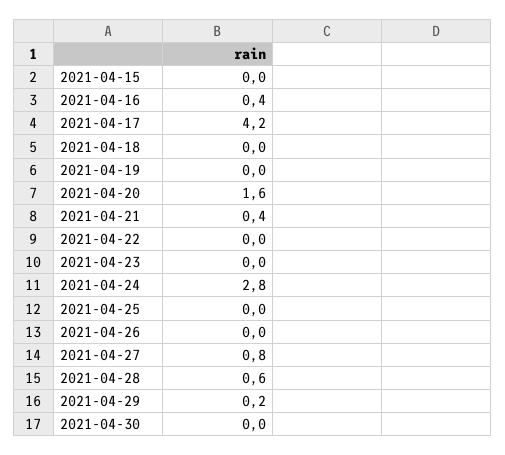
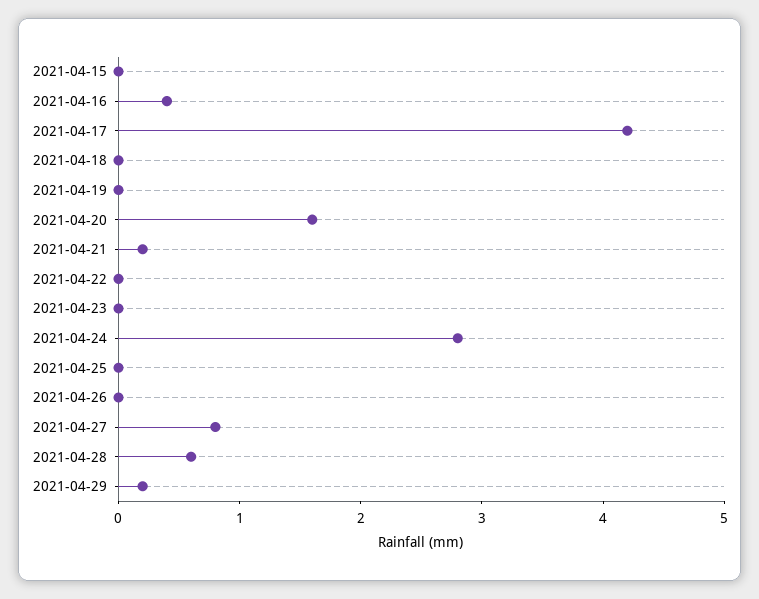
2021-04-21: 0.4 -> 0.2
2021-04-30: 0 -> none

